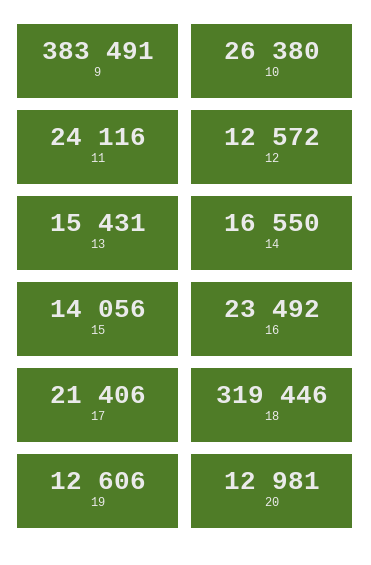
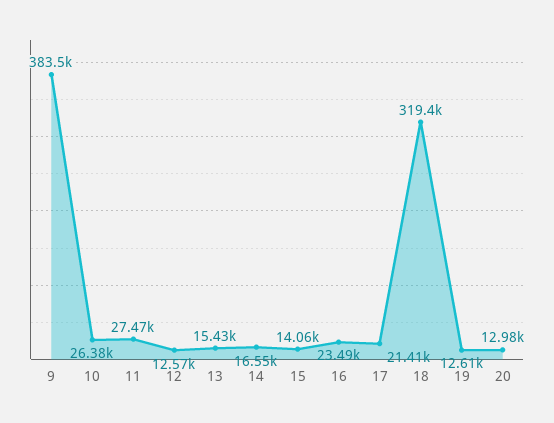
11: 24116 -> 27470

